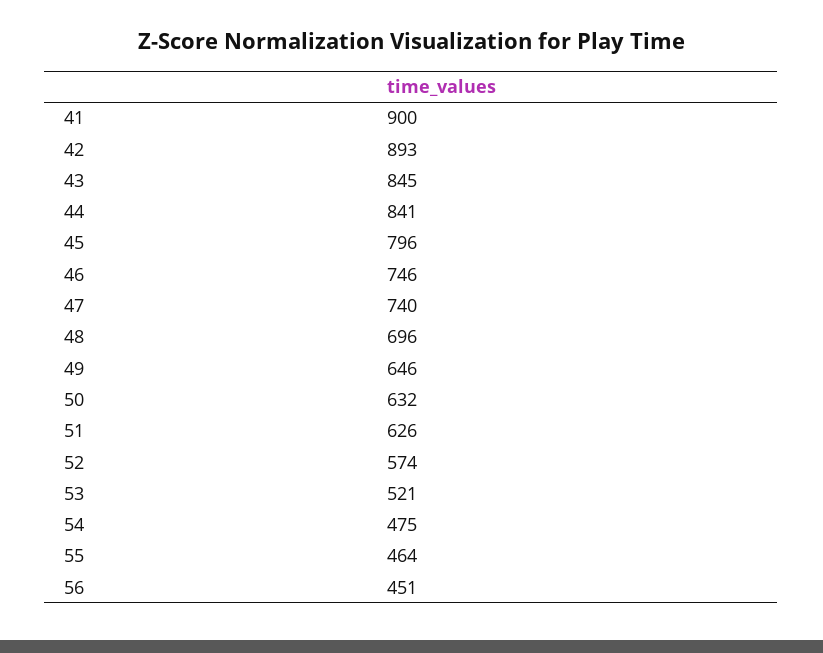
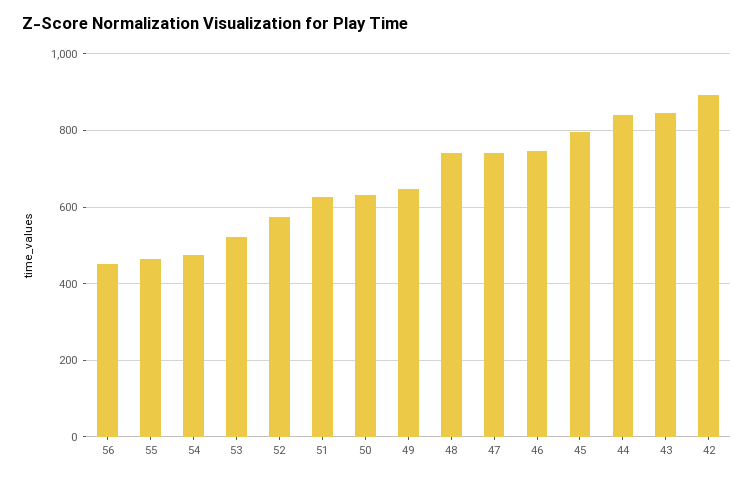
41: 900 -> none
48: 696 -> 740

